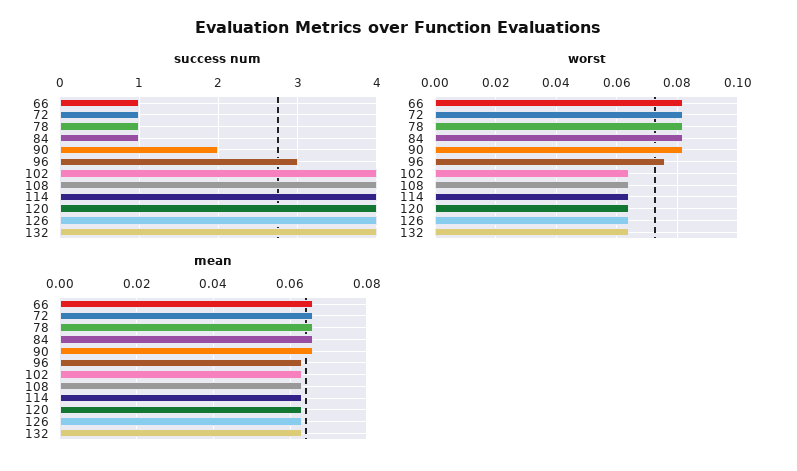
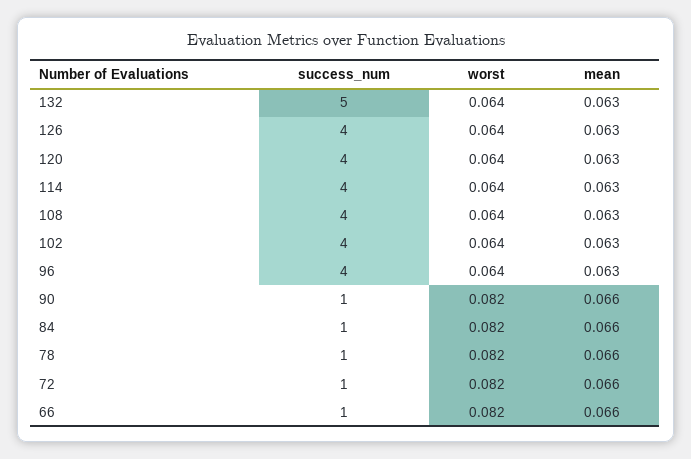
success num, 90: 2 -> 1
success num, 96: 3 -> 4
success num, 132: 4 -> 5
worst, 96: 0.075 -> 0.064

